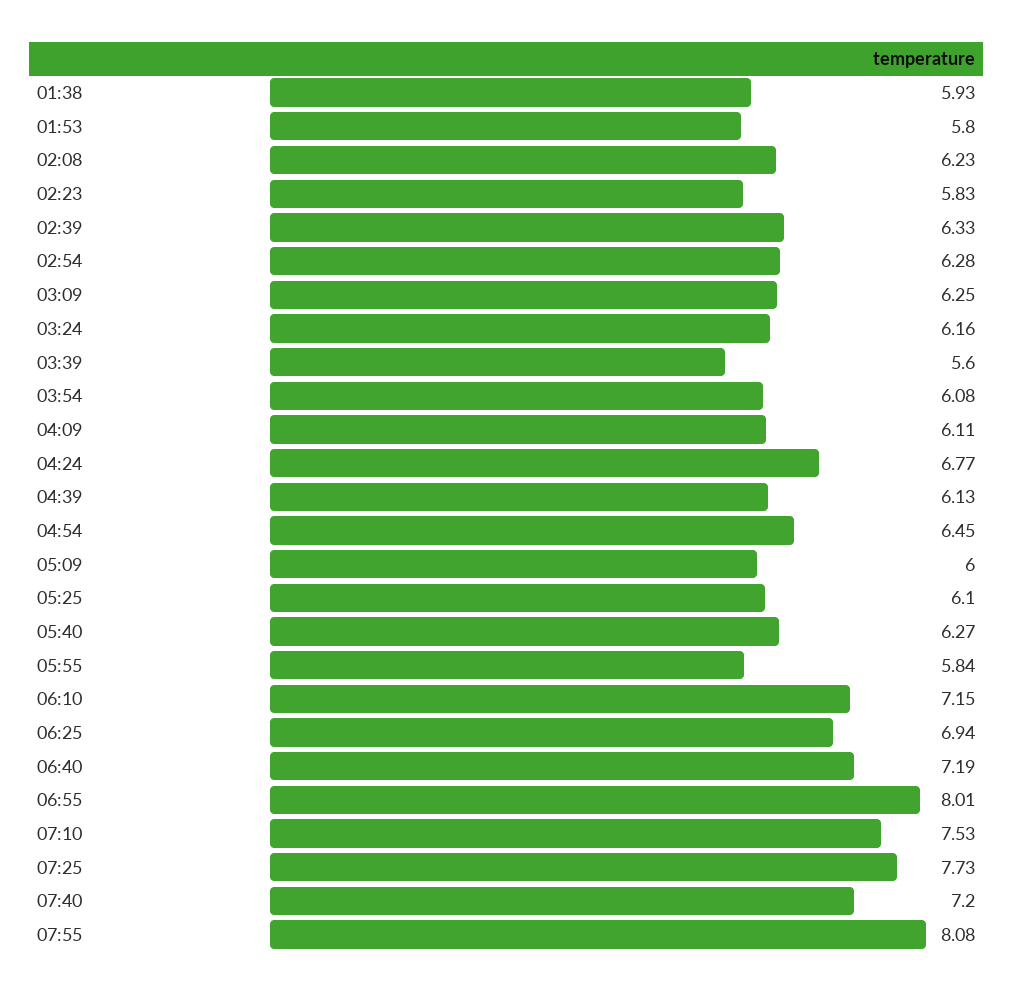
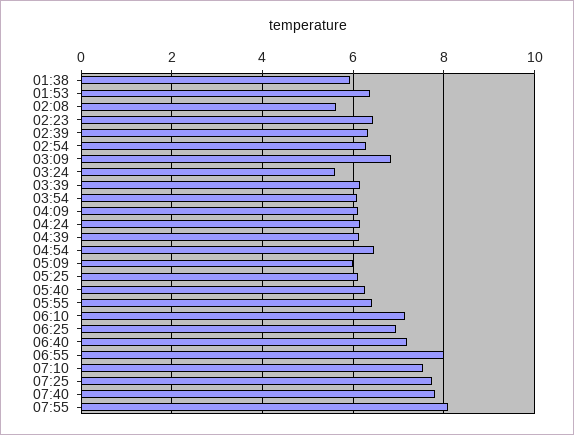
01:53: 5.8 -> 6.4
02:08: 6.23 -> 5.6
02:23: 5.83 -> 6.4
03:09: 6.25 -> 6.8
03:24: 6.16 -> 5.6
03:39: 5.6 -> 6.2
04:24: 6.77 -> 6.2
05:55: 5.84 -> 6.4
07:40: 7.2 -> 7.8

